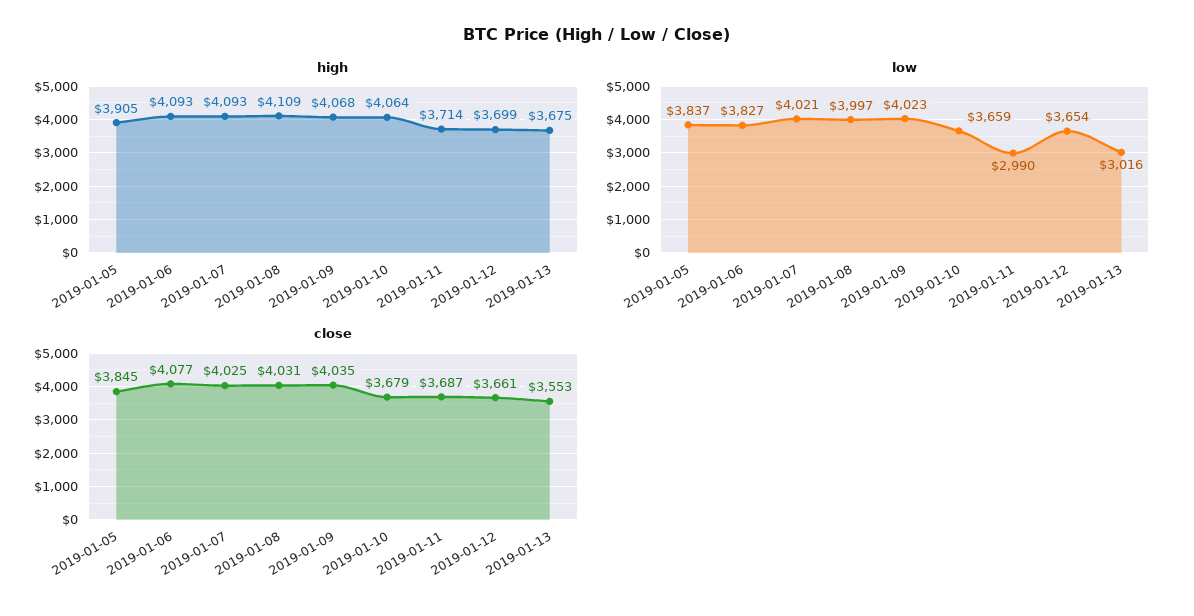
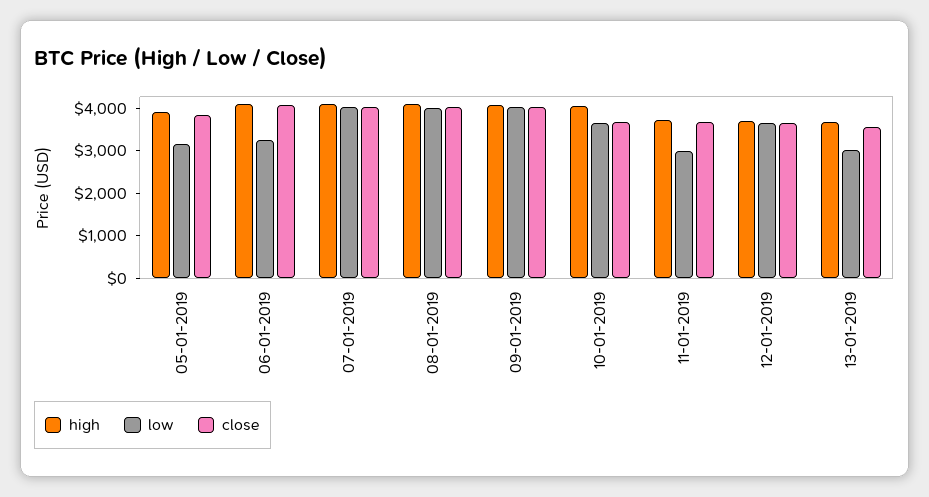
low, 2019-01-05: 3837 -> 3200
low, 2019-01-06: 3827 -> 3200

